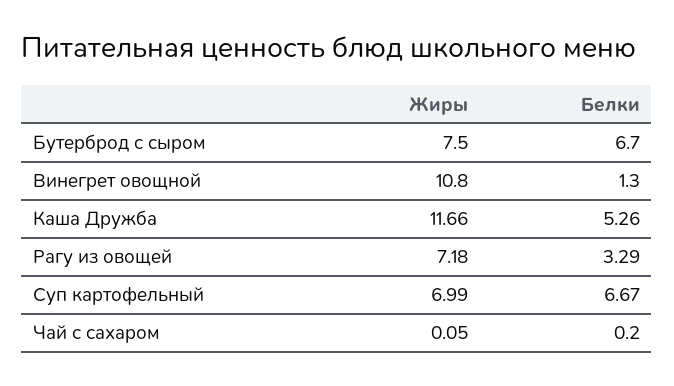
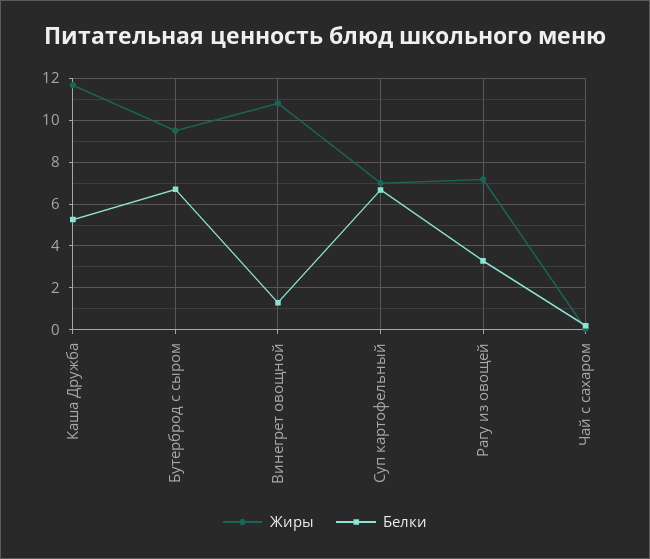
Жиры, Бутерброд с сыром: 7.5 -> 9.5

